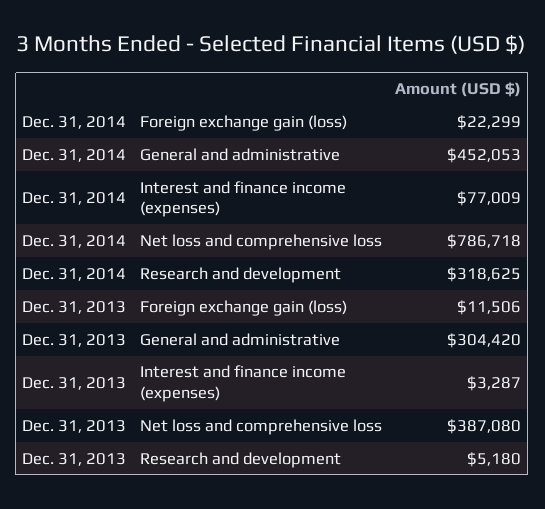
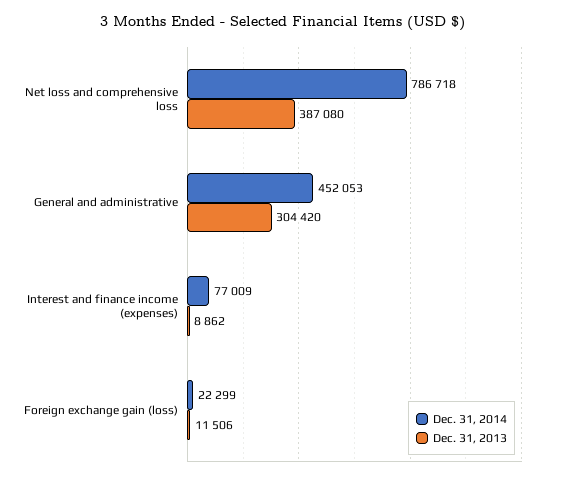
Dec. 31, 2014, Research and development: 318625 -> none
Dec. 31, 2013, Interest and finance income (expenses): 3287 -> 8862
Dec. 31, 2013, Research and development: 5180 -> none

